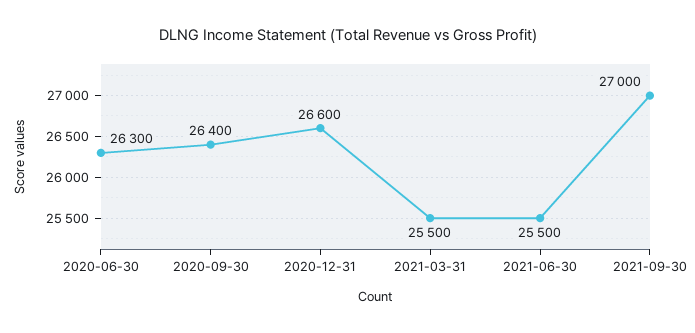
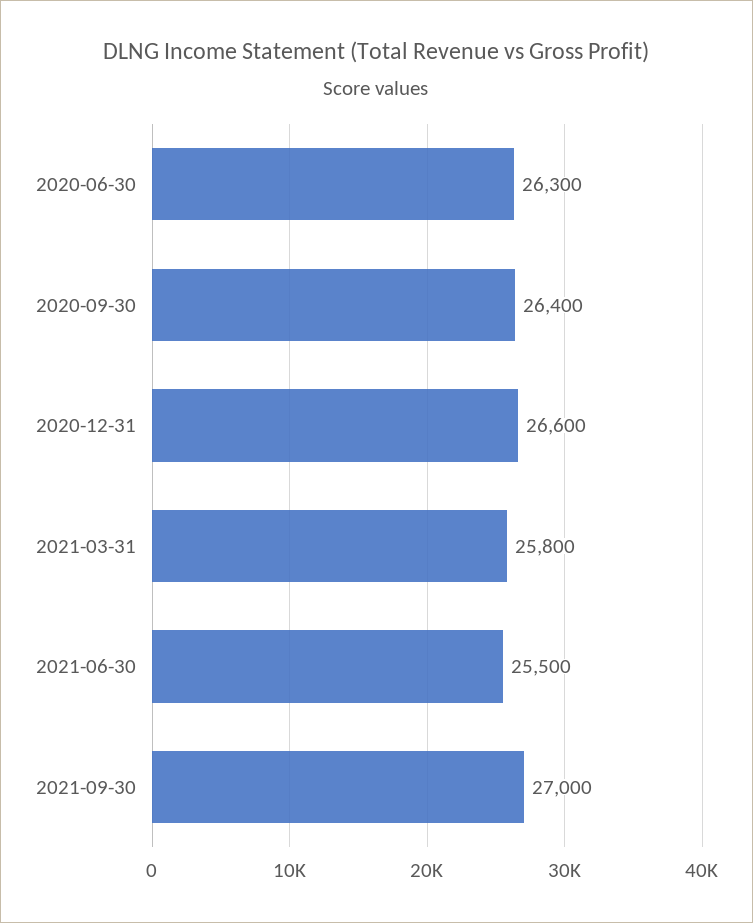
2021-03-31: 25500 -> 25800

